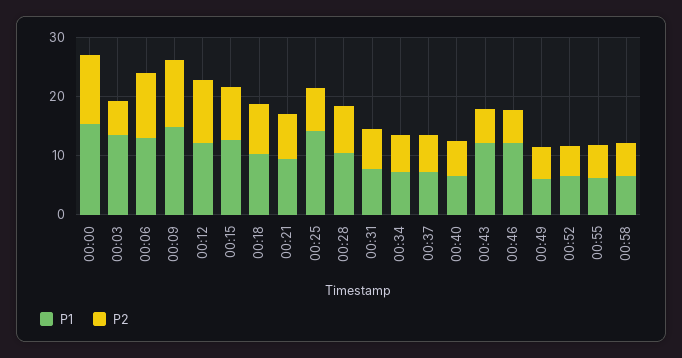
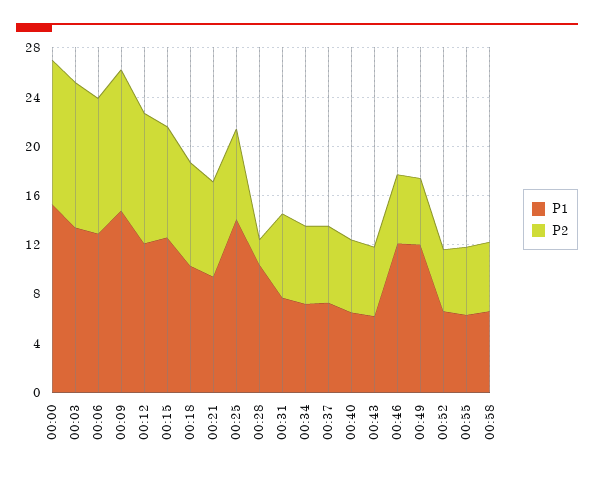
P2, 00:03: 6 -> 12
P2, 00:28: 8 -> 2
P1, 00:43: 12 -> 6
P1, 00:49: 6 -> 12

